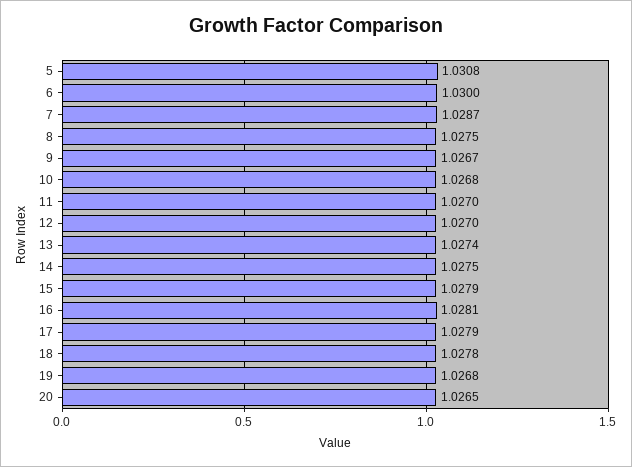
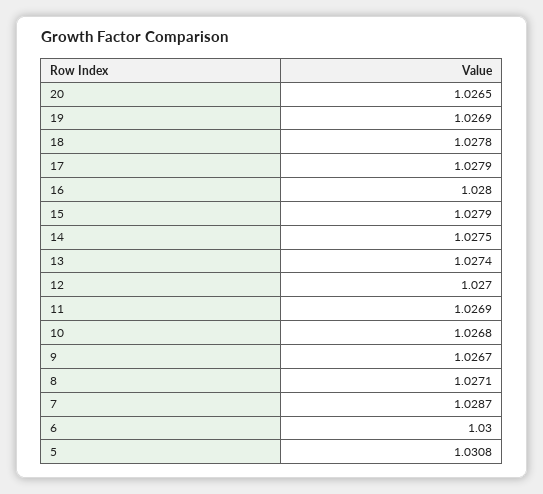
8: 1.0275 -> 1.0271
11: 1.027 -> 1.0269
16: 1.0281 -> 1.028
19: 1.0268 -> 1.0269

